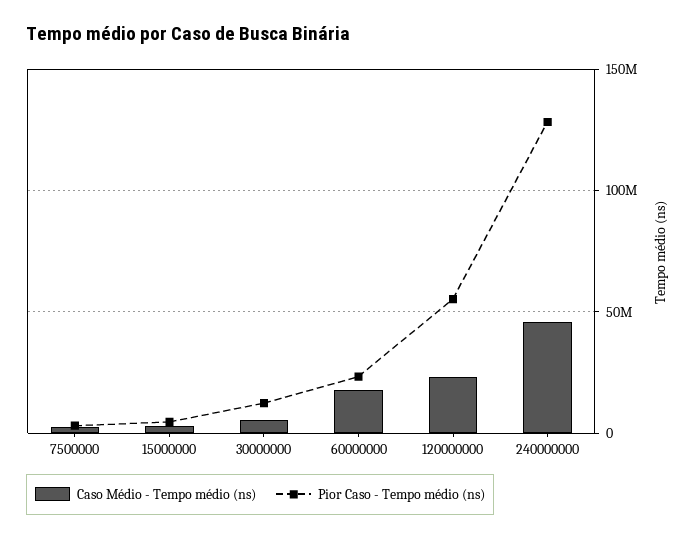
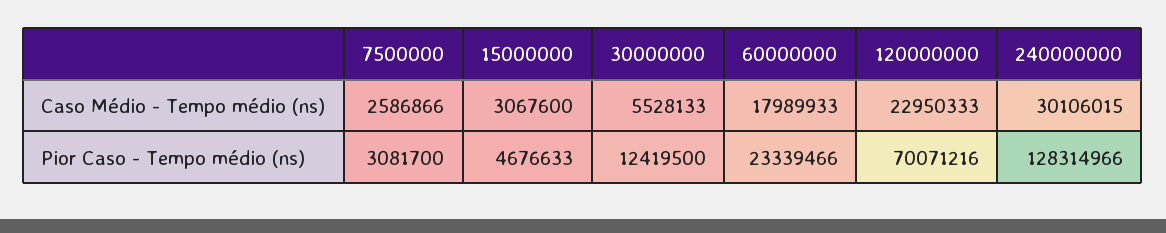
Pior Caso - Tempo médio (ns), 120000000: 55000000 -> 70071216
Caso Médio - Tempo médio (ns), 240000000: 45000000 -> 30106015

